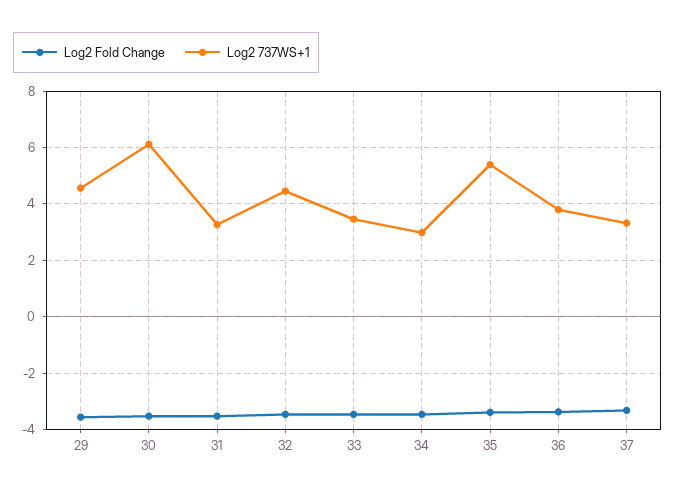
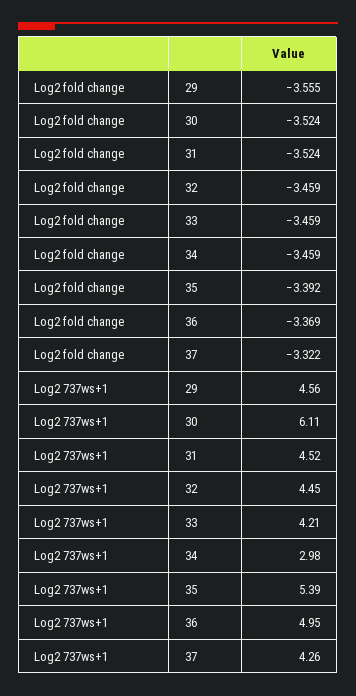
Log2 737WS+1, 31: 3.25 -> 4.52
Log2 737WS+1, 33: 3.5 -> 4.21
Log2 737WS+1, 36: 3.75 -> 4.95
Log2 737WS+1, 37: 3.25 -> 4.26

